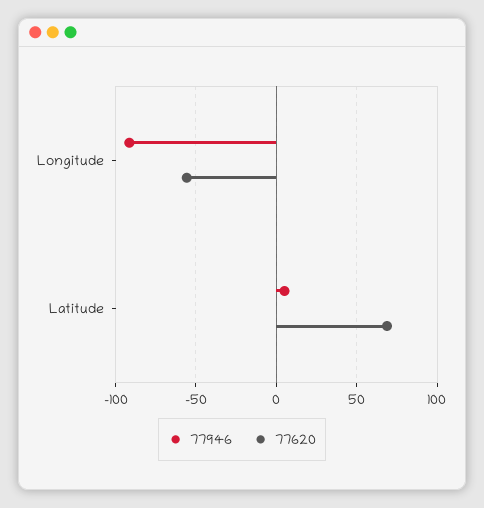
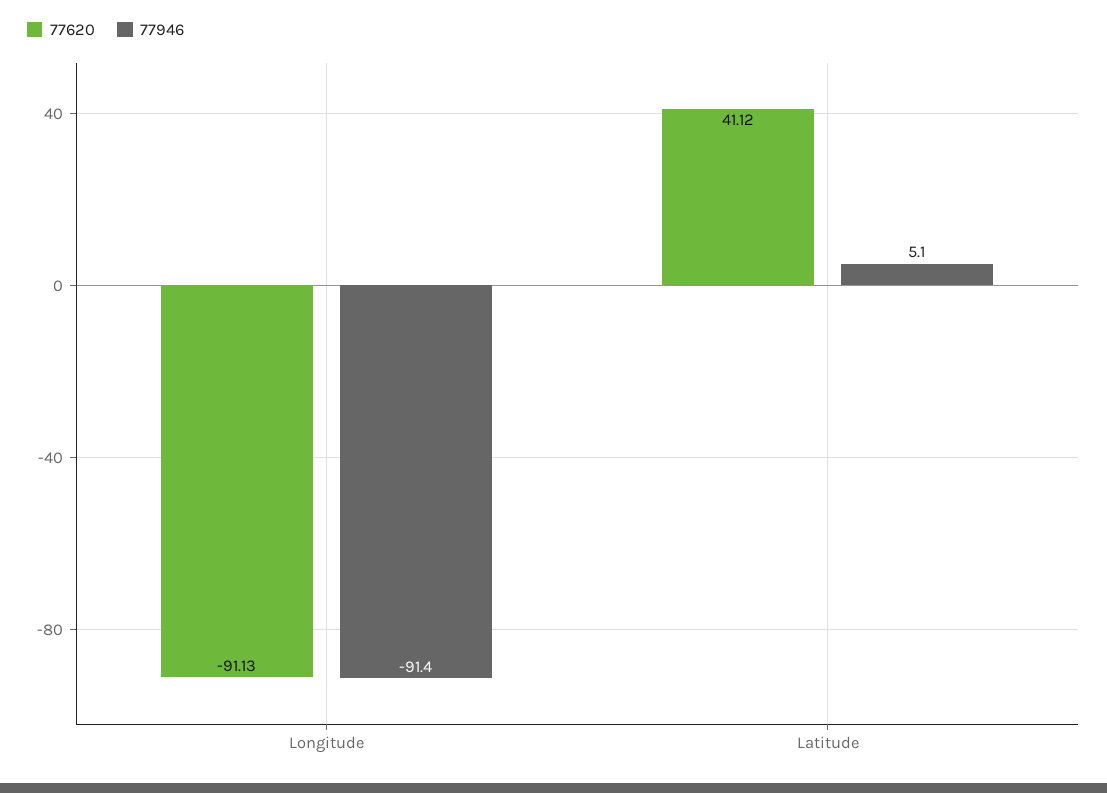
77620, Longitude: -55 -> -91.13
77620, Latitude: 70 -> 41.12

